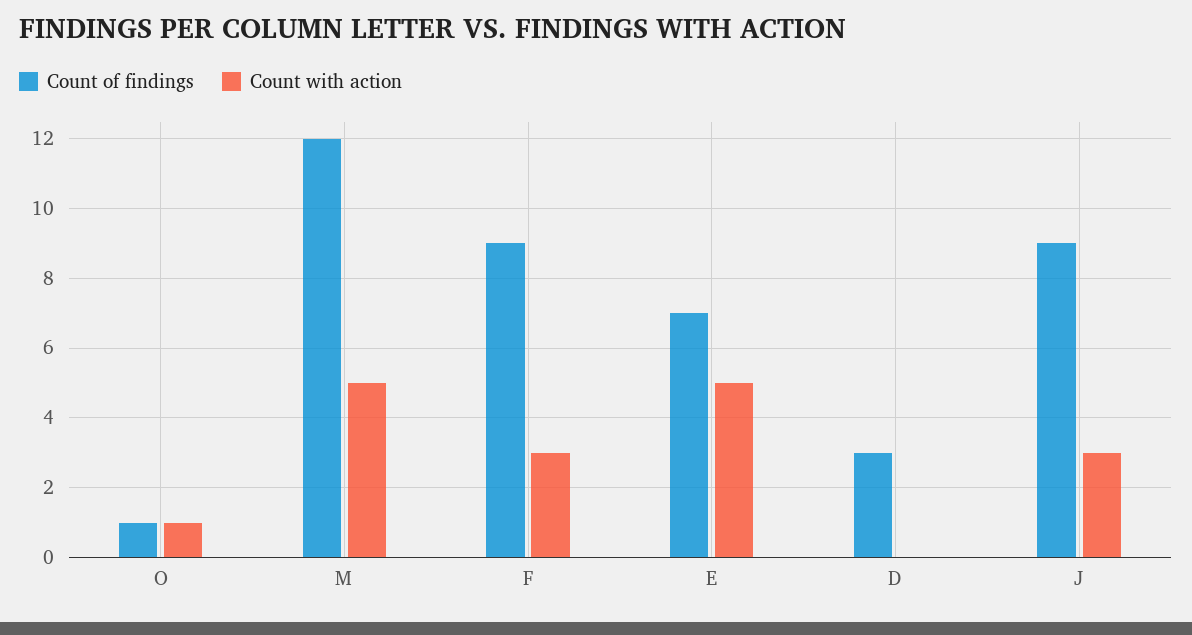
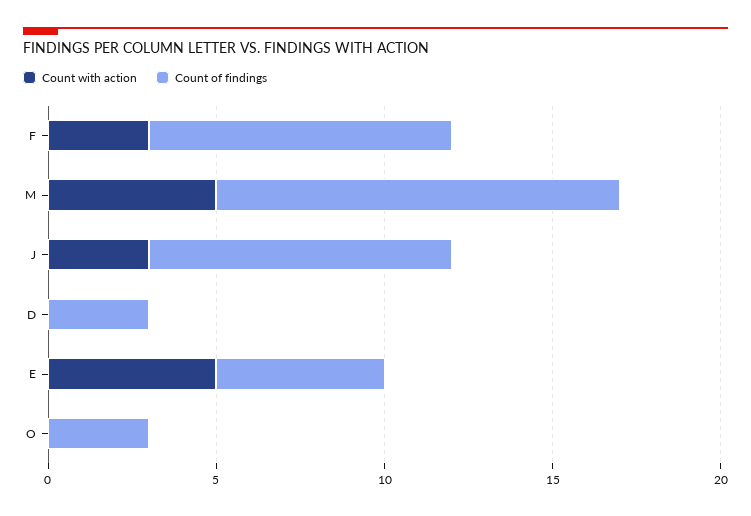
Count of findings, O: 1 -> 3
Count with action, O: 1 -> 0
Count of findings, E: 7 -> 5

